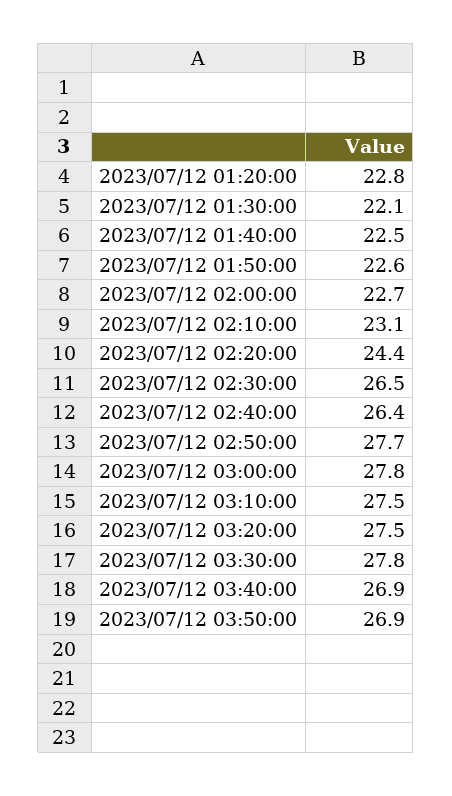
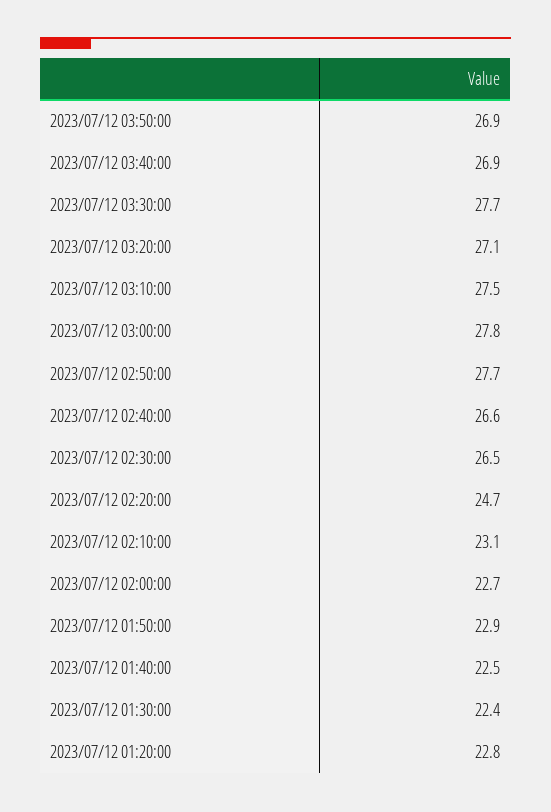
2023/07/12 01:30:00: 22.1 -> 22.4
2023/07/12 01:50:00: 22.6 -> 22.9
2023/07/12 02:20:00: 24.4 -> 24.7
2023/07/12 02:40:00: 26.4 -> 26.6
2023/07/12 03:20:00: 27.5 -> 27.1
2023/07/12 03:30:00: 27.8 -> 27.7

